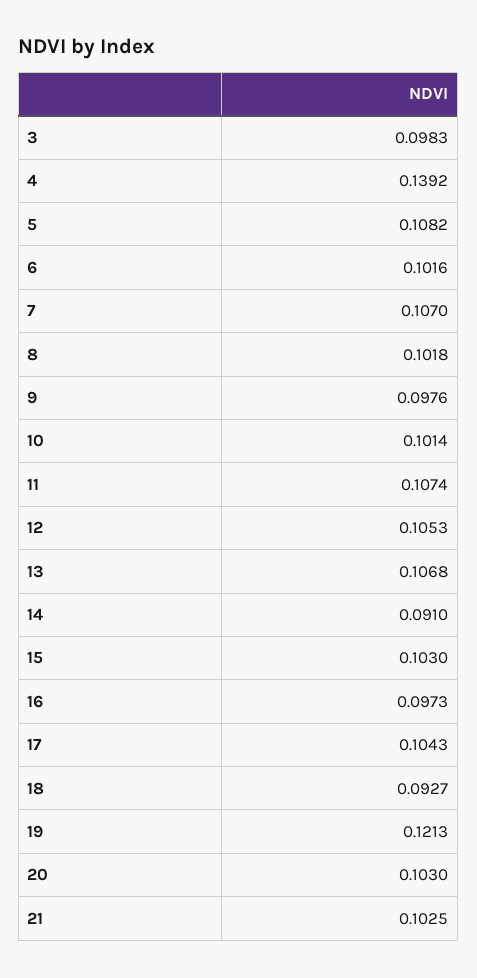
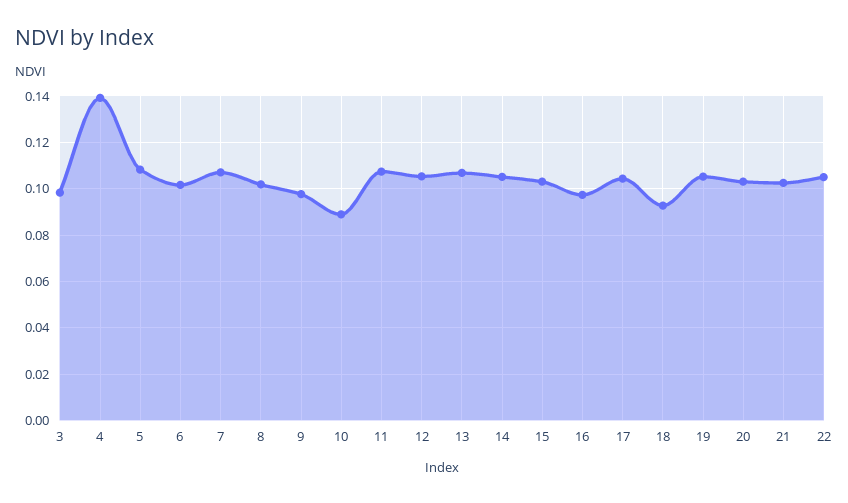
10: 0.1014 -> 0.09
14: 0.091 -> 0.105
19: 0.1213 -> 0.105
22: none -> 0.105

